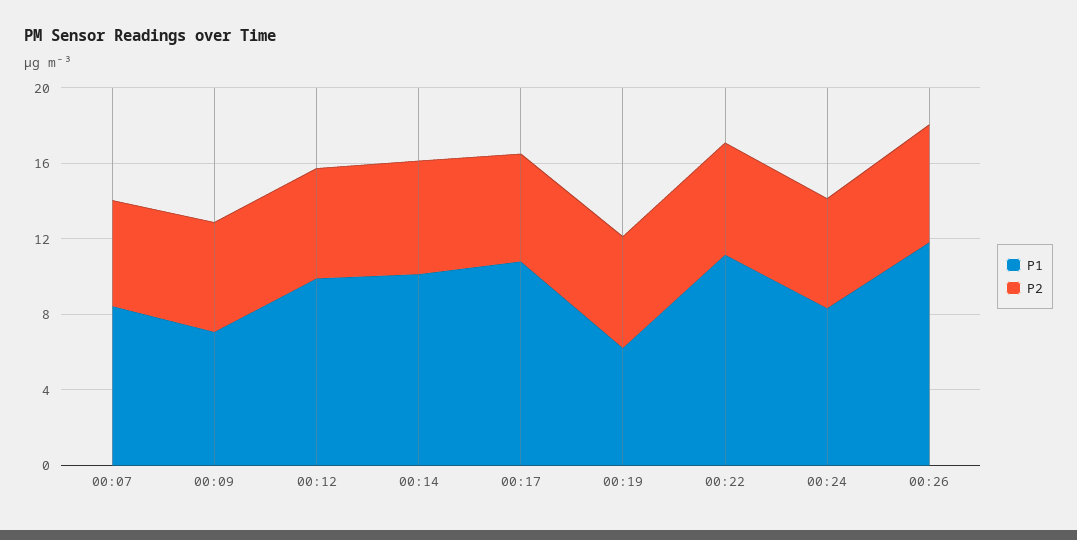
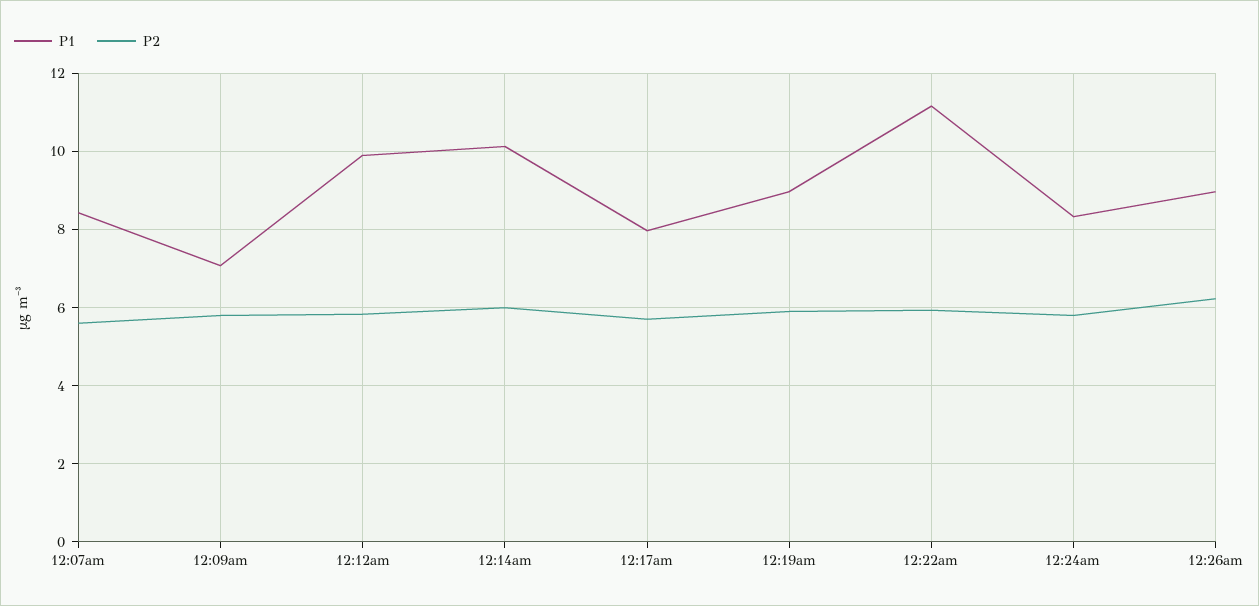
P1, 00:17: 11 -> 8
P1, 00:19: 6 -> 9
P1, 00:26: 12 -> 9

